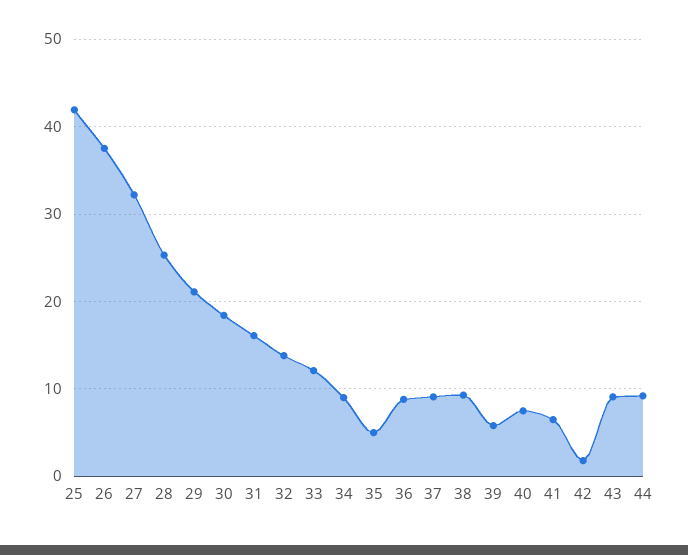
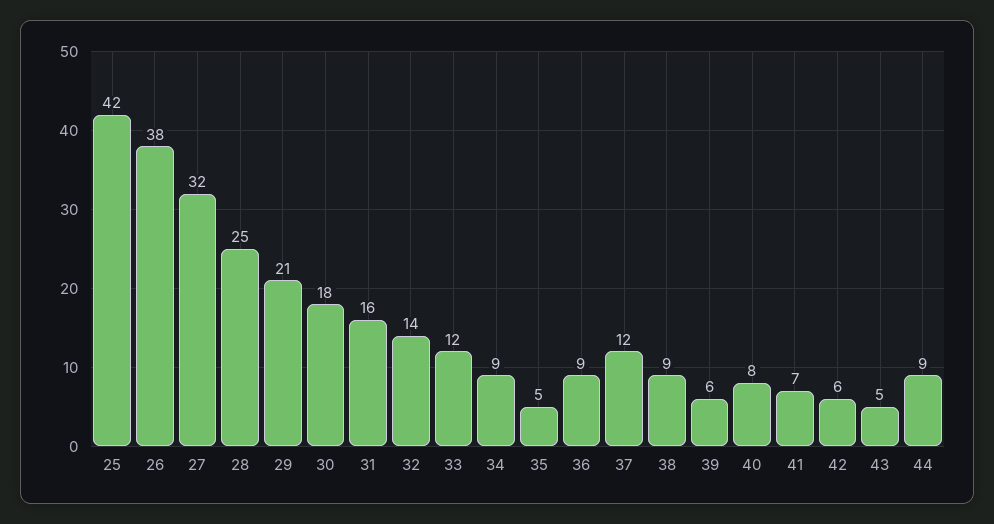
37: 9 -> 12
42: 2 -> 6
43: 9 -> 5

